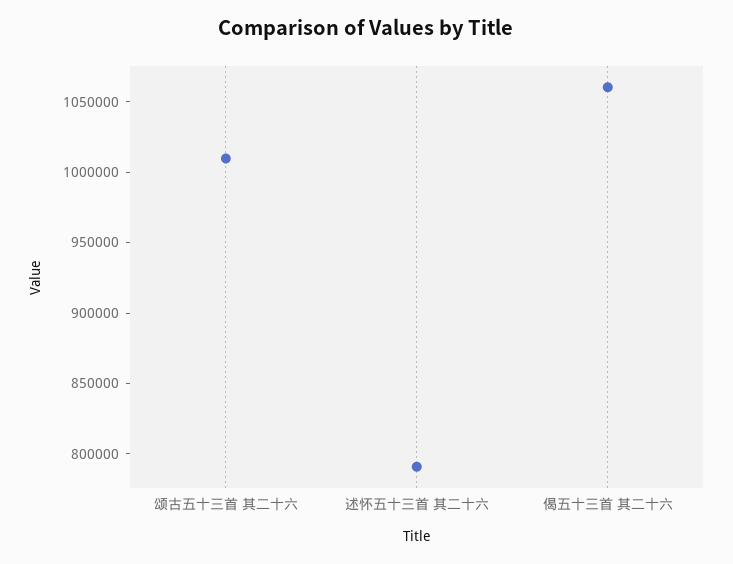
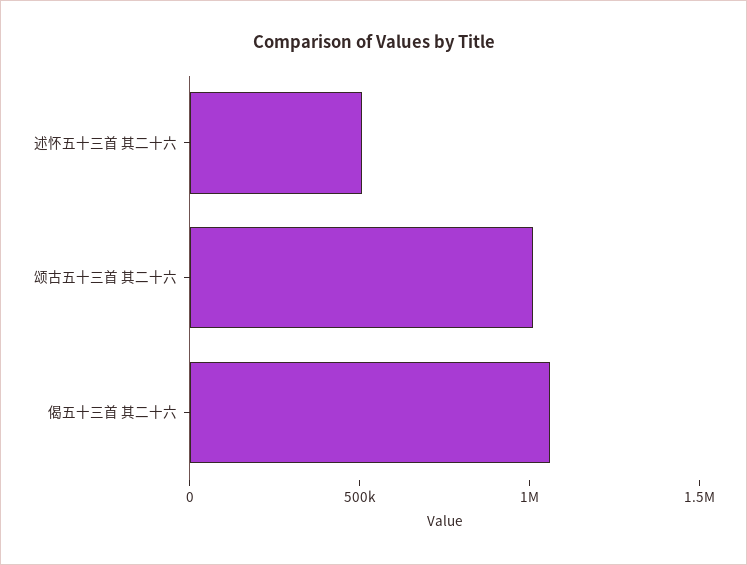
述怀五十三首 其二十六: 790000 -> 500000

